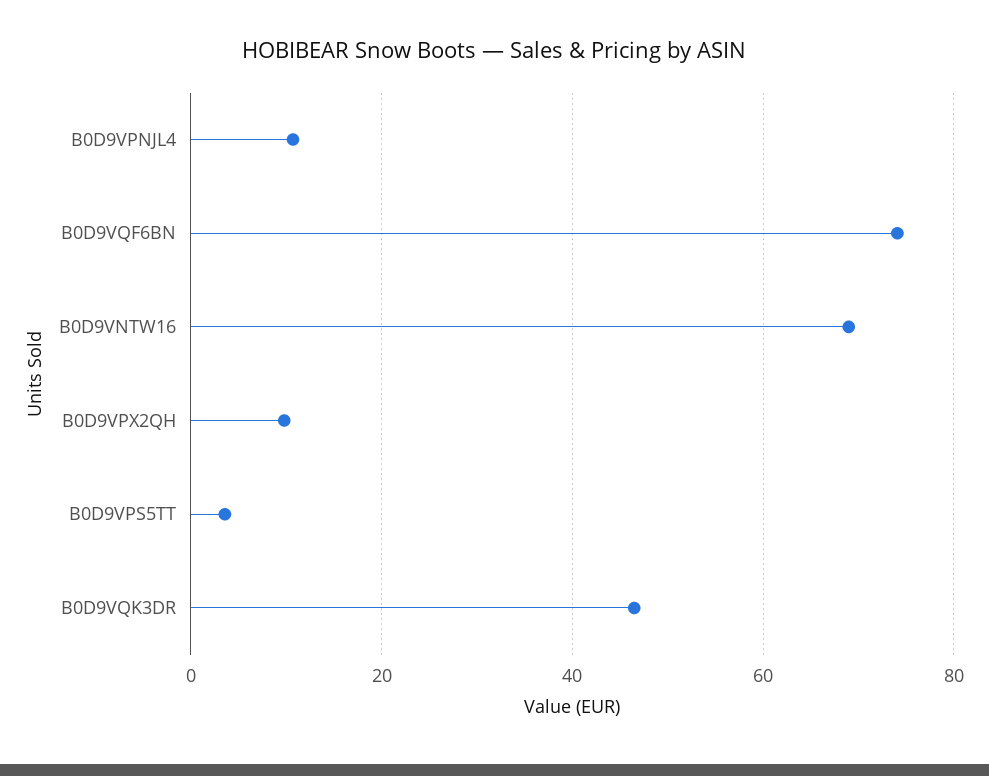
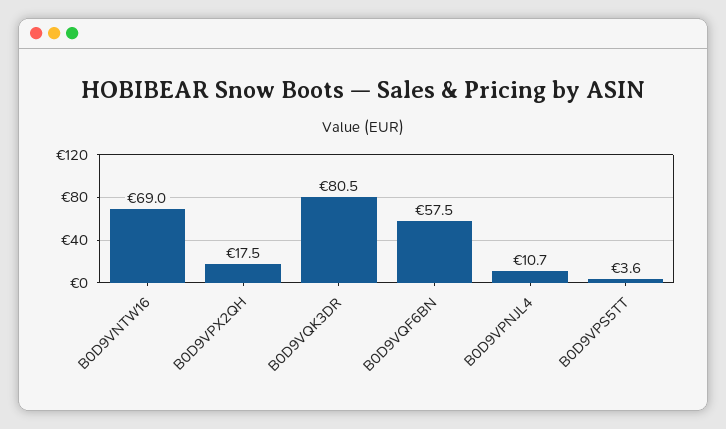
B0D9VQF6BN: 74 -> 57.5
B0D9VPX2QH: 10 -> 17.5
B0D9VQK3DR: 46 -> 80.5

